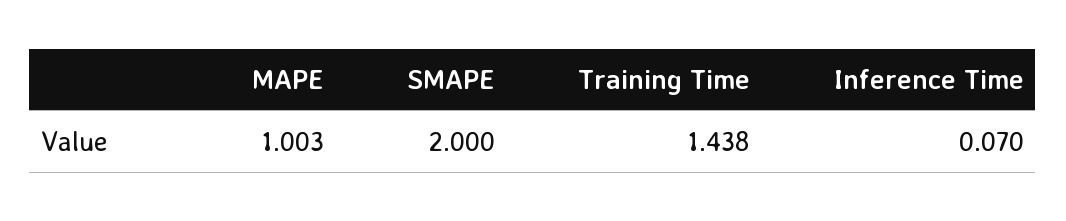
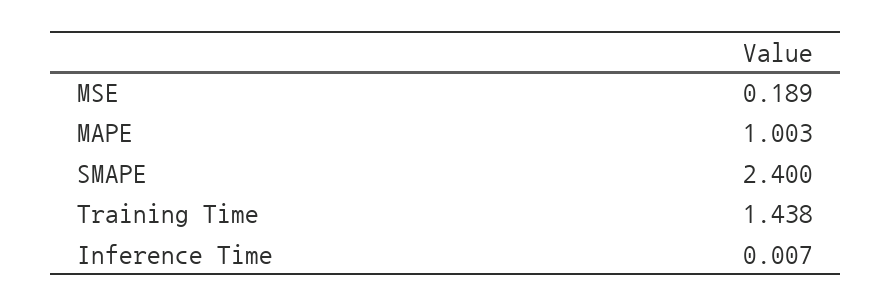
SMAPE: 2 -> 2.4
Inference Time: 0.07 -> 0.007
MSE: none -> 0.189

